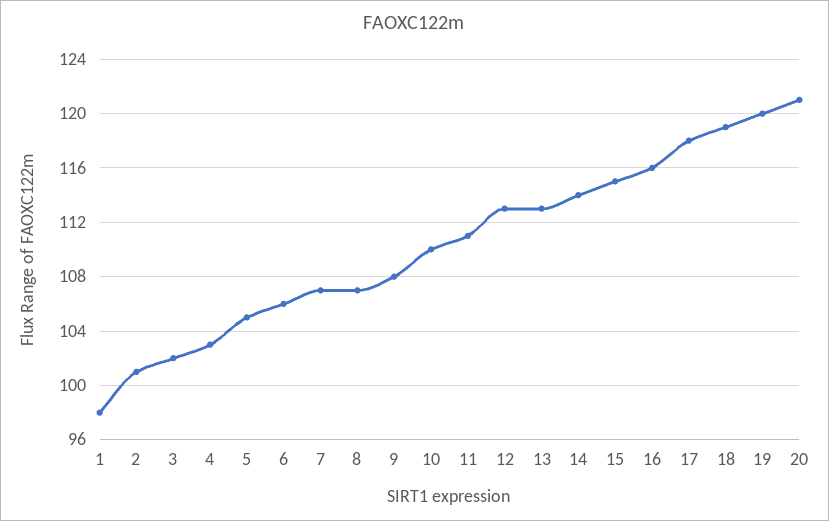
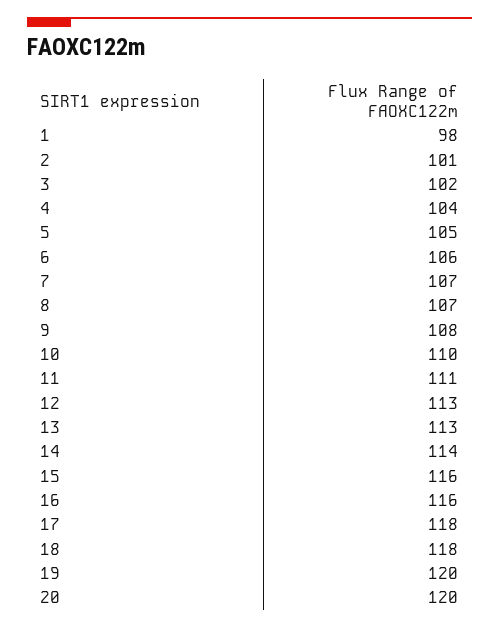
4: 103 -> 104
15: 115 -> 116
18: 119 -> 118
20: 121 -> 120

